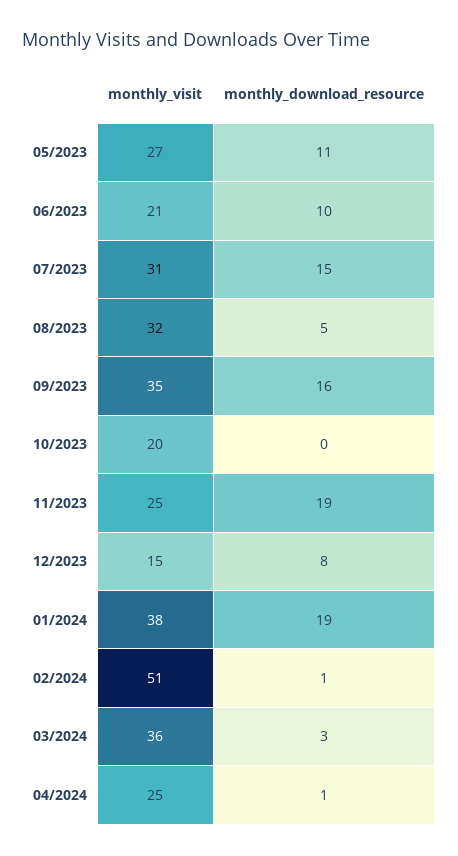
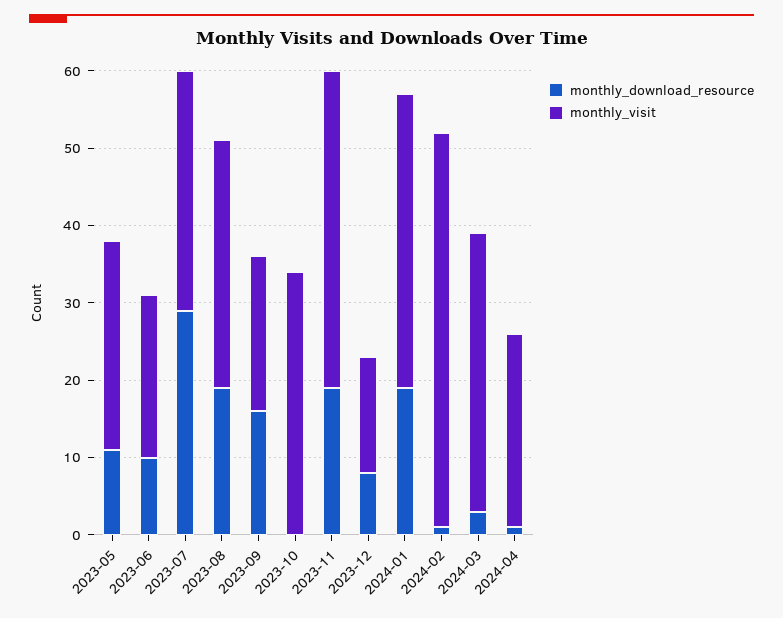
monthly_download_resource, 07/2023: 15 -> 30
monthly_download_resource, 08/2023: 5 -> 20
monthly_visit, 09/2023: 35 -> 20
monthly_visit, 10/2023: 20 -> 35
monthly_visit, 11/2023: 25 -> 40

